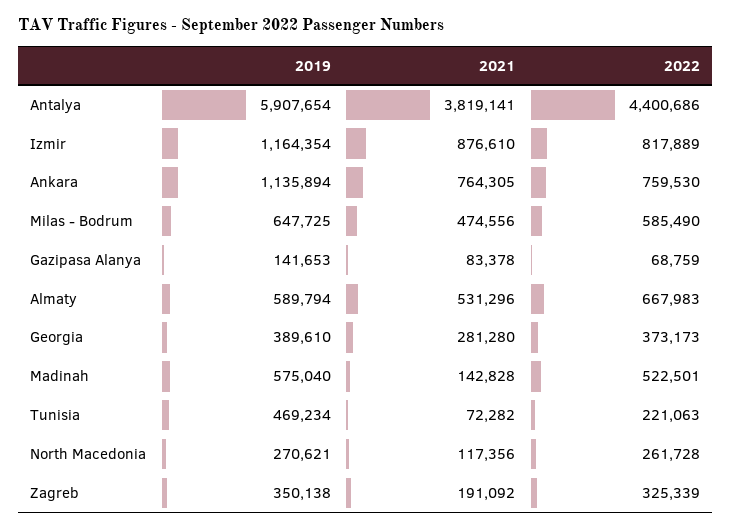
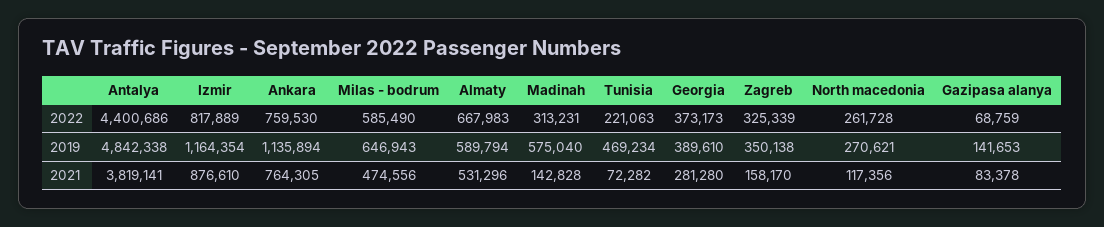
2019, Antalya: 5907654 -> 4842338
2019, Milas - Bodrum: 647725 -> 646943
2022, Madinah: 522501 -> 313231
2021, Zagreb: 191092 -> 158170

